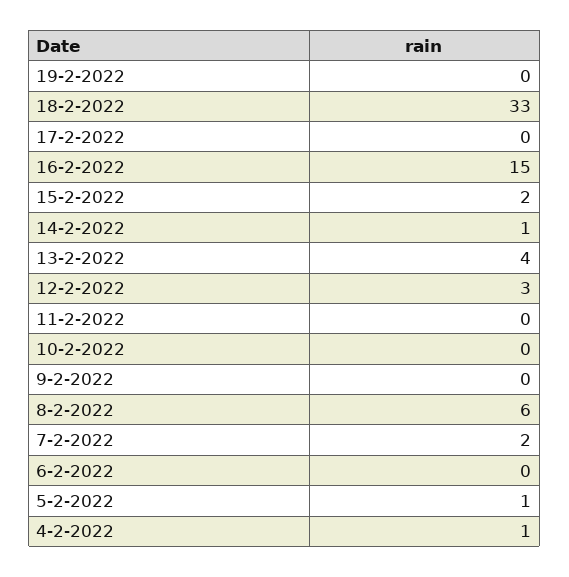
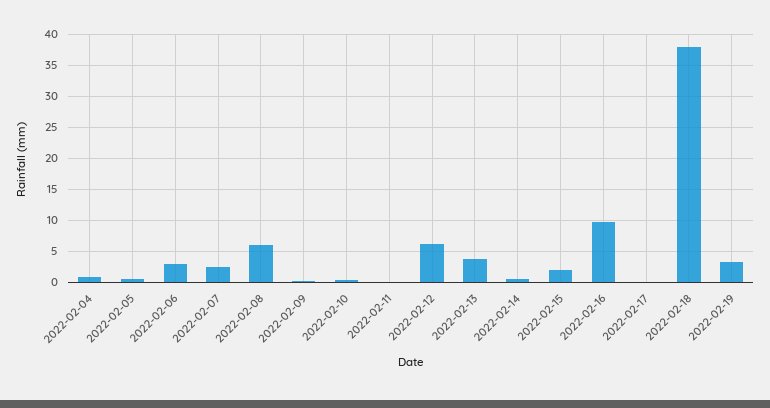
19-2-2022: 0 -> 3
18-2-2022: 33 -> 38
16-2-2022: 15 -> 10
12-2-2022: 3 -> 6
6-2-2022: 0 -> 3

